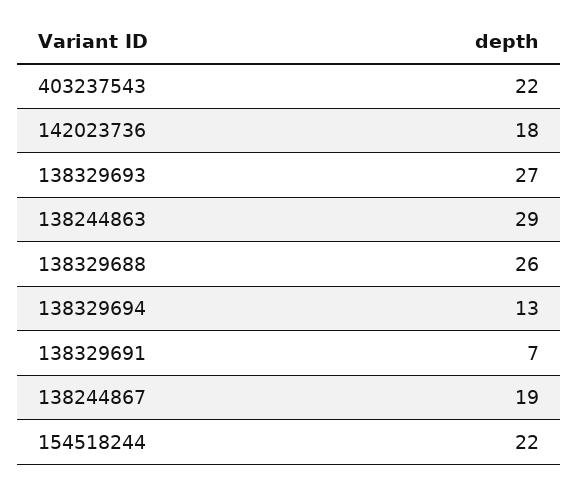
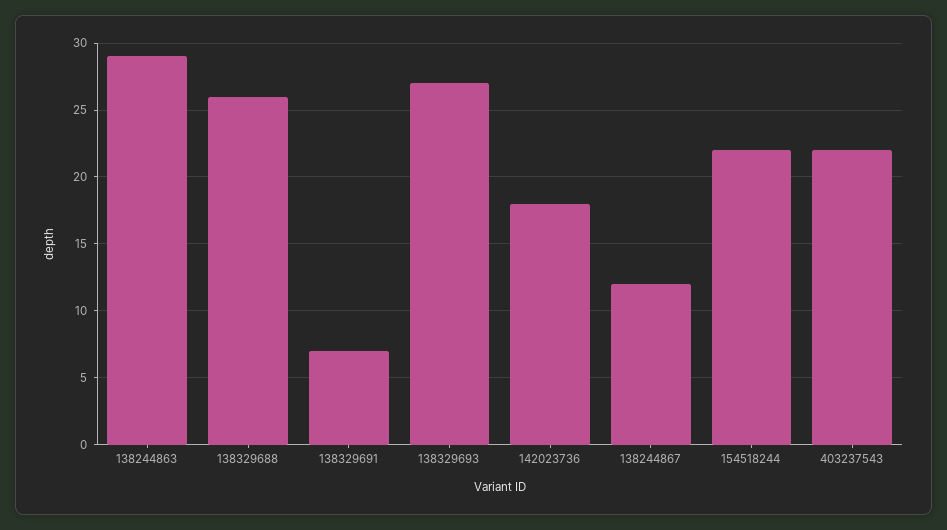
138329694: 13 -> none
138244867: 19 -> 12

